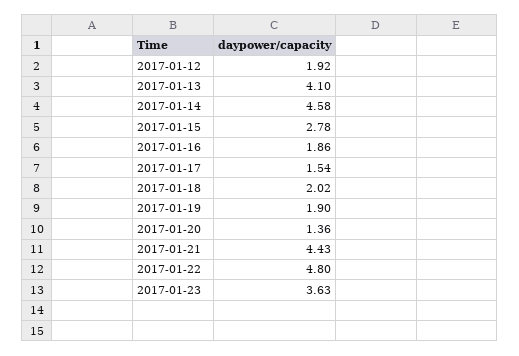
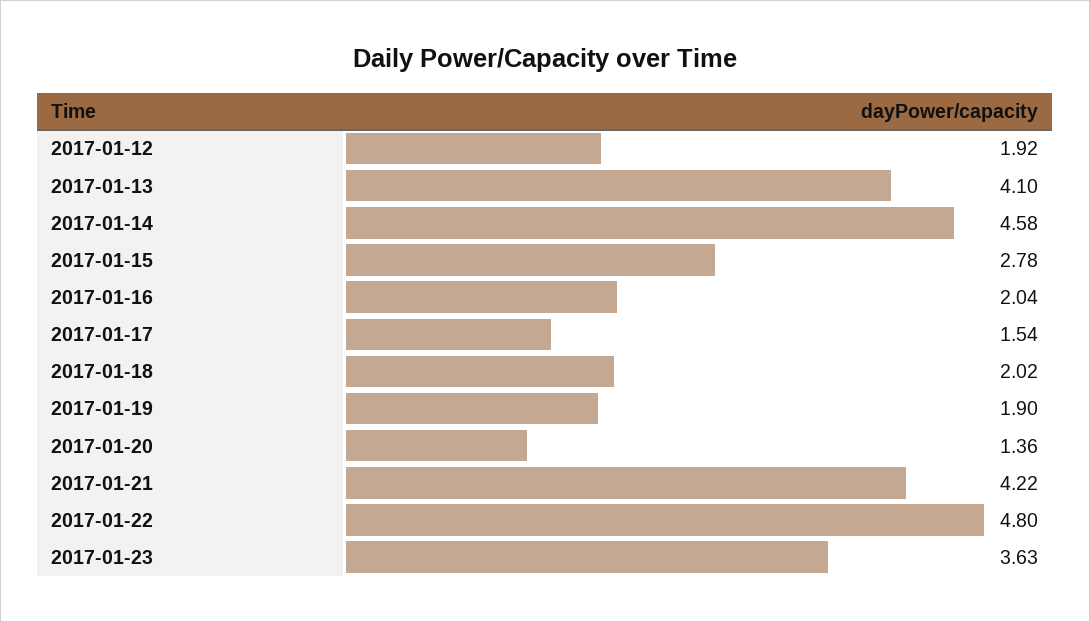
2017-01-16: 1.86 -> 2.04
2017-01-21: 4.43 -> 4.22

